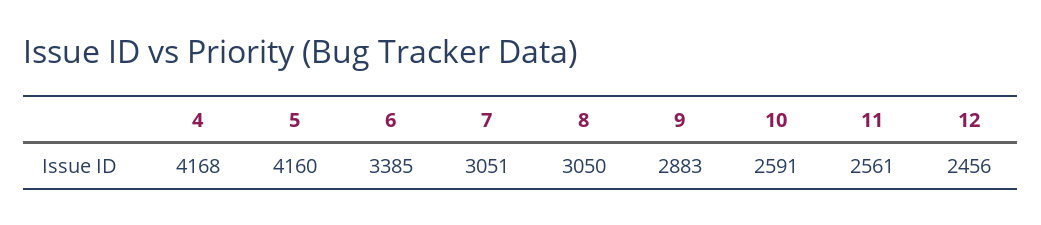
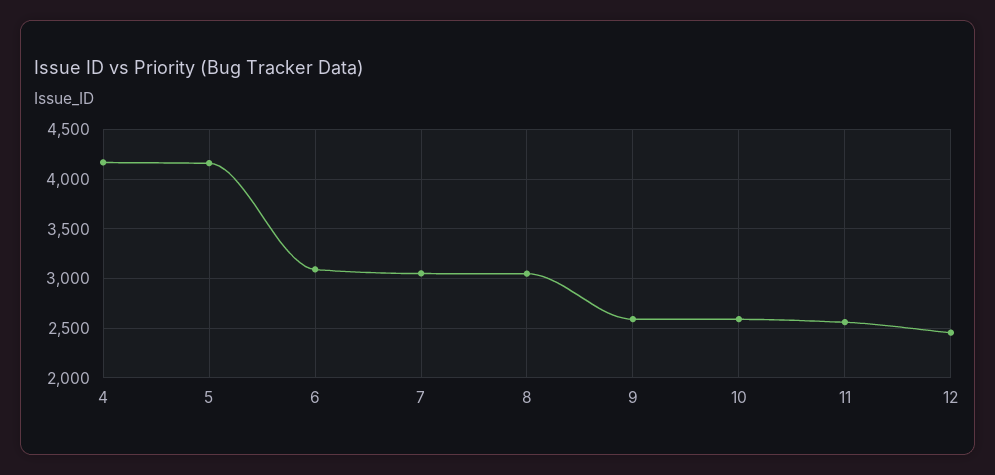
6: 3385 -> 3100
9: 2883 -> 2600

